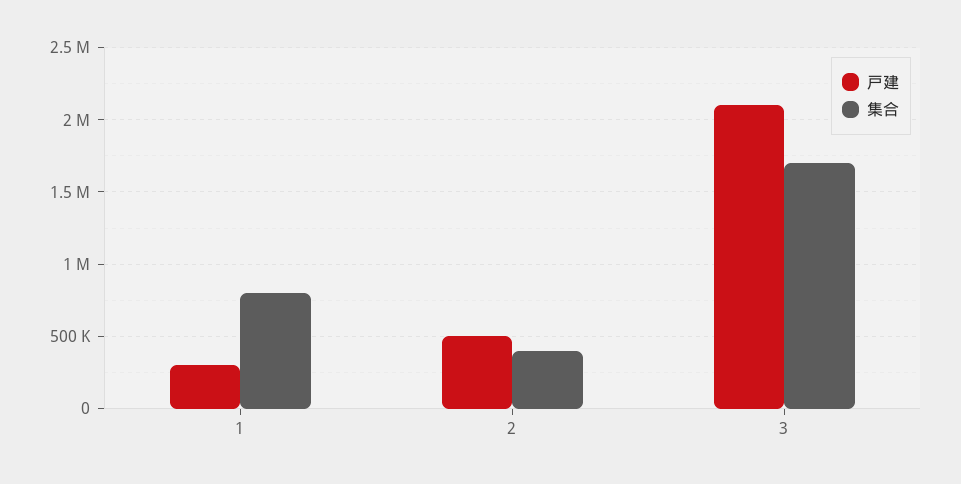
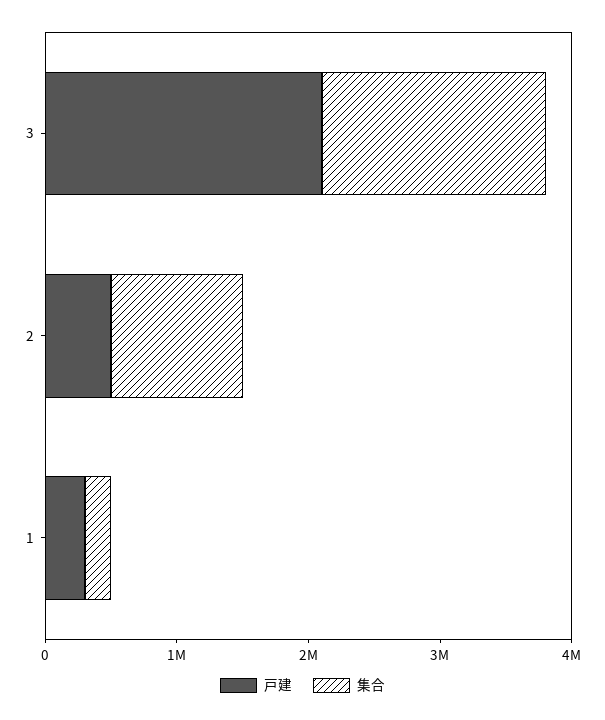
集合, 1: 800000 -> 200000
集合, 2: 400000 -> 1000000

